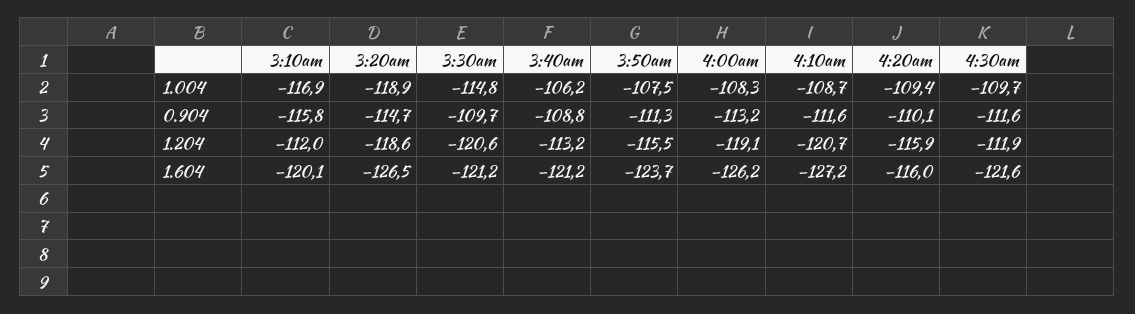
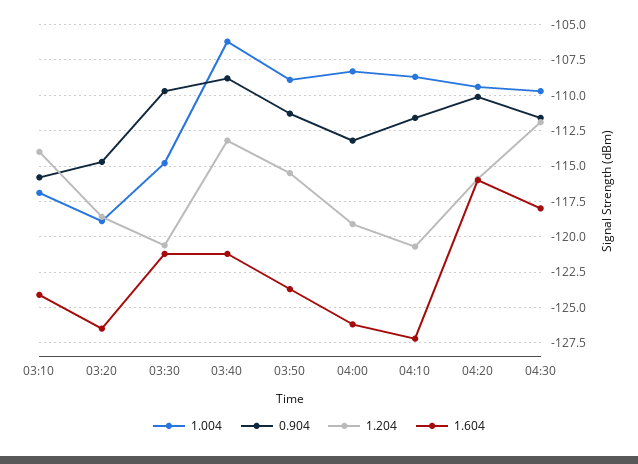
1.004, 3:50am: -107.5 -> -109
1.204, 3:10am: -112 -> -114
1.604, 3:10am: -120.1 -> -124
1.604, 4:30am: -121.6 -> -118

